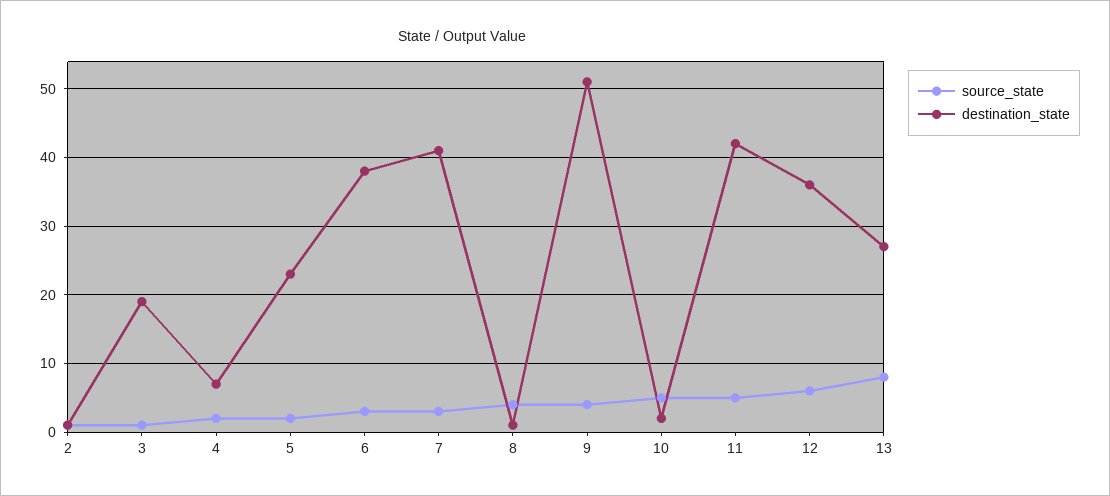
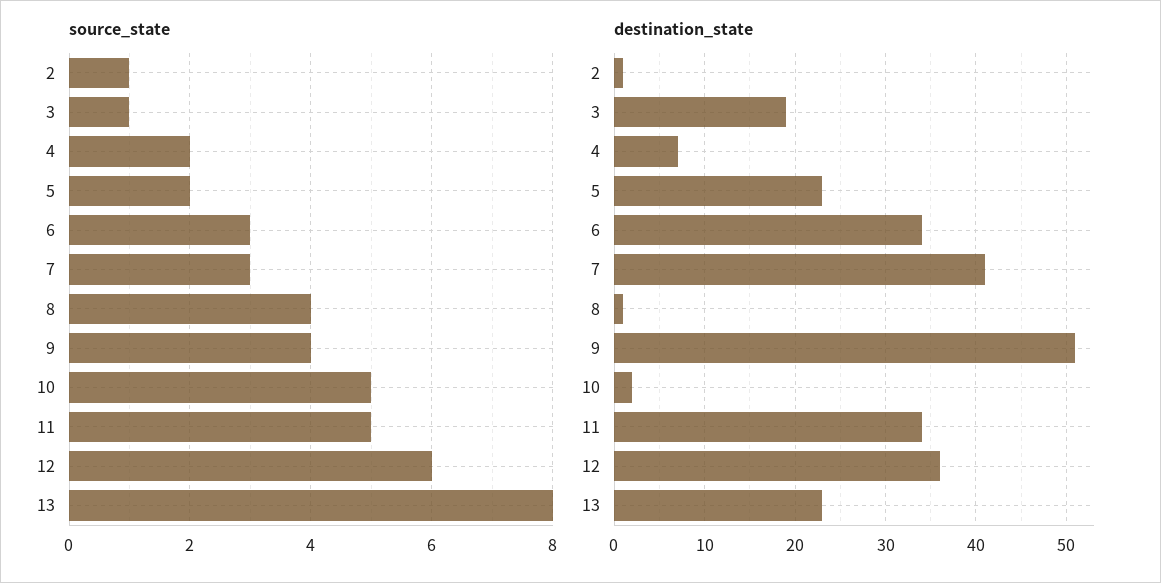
destination_state, 6: 38 -> 34
destination_state, 11: 42 -> 34
destination_state, 13: 27 -> 23

